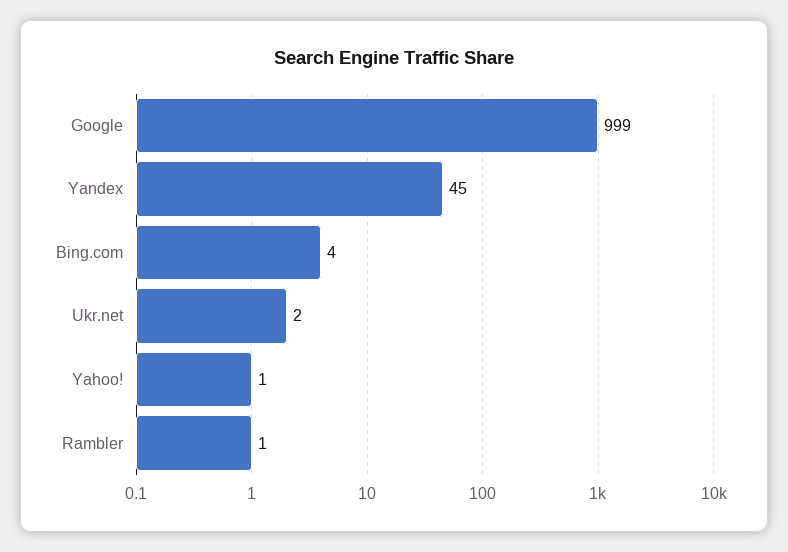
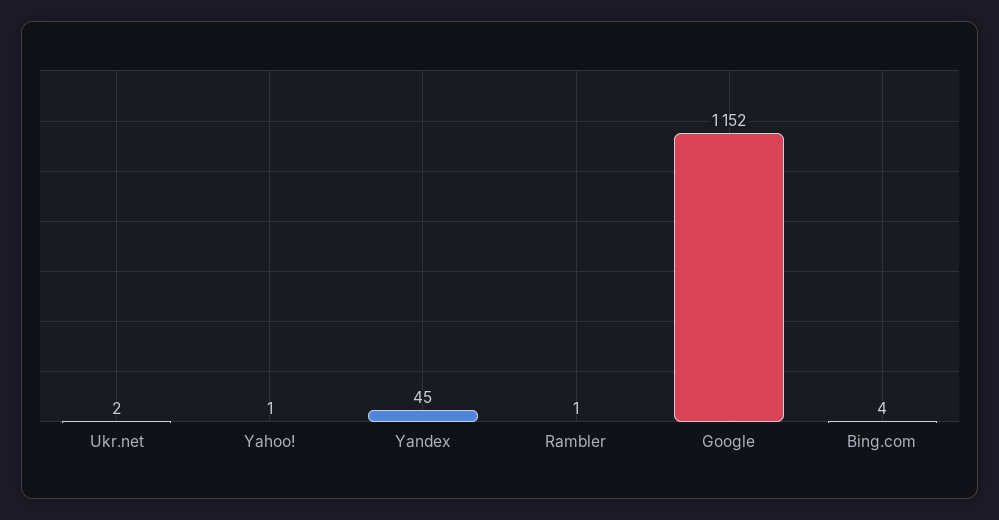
Google: 999 -> 1152

